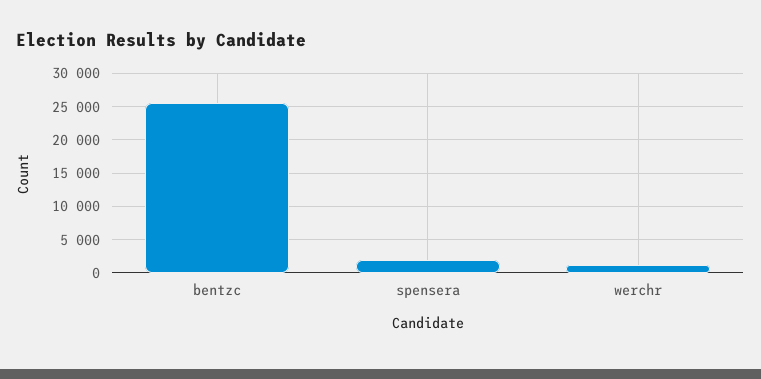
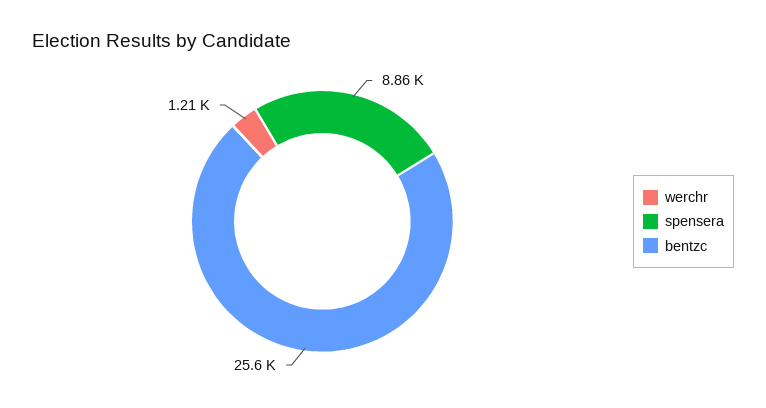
spensera: 2000 -> 8860

